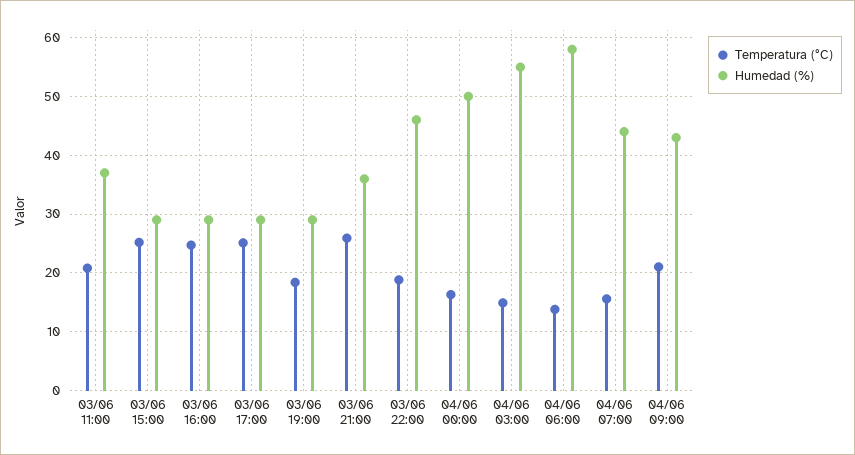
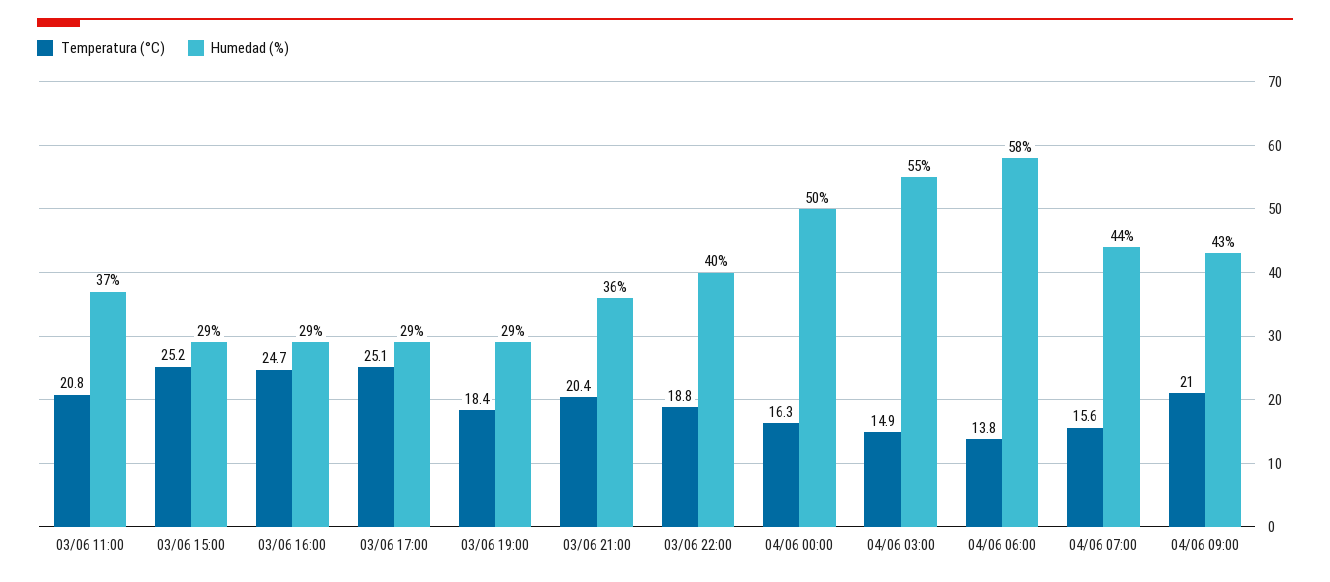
Temperatura (°C), 03/06 21:00: 26 -> 20.4
Humedad (%), 03/06 22:00: 46 -> 40

